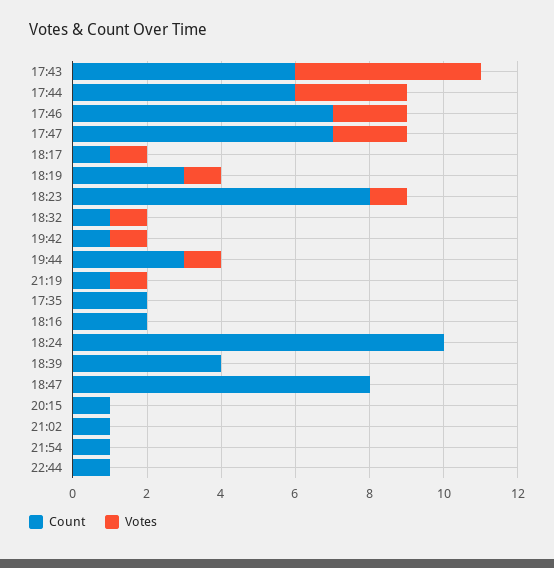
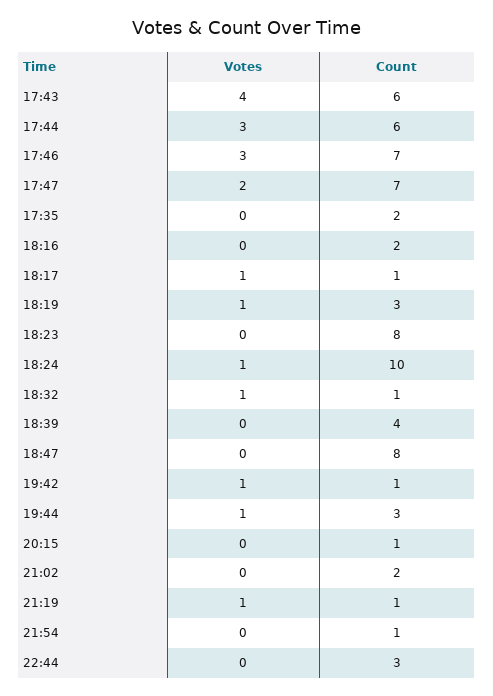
Votes, 17:43: 5 -> 4
Votes, 17:46: 2 -> 3
Votes, 18:23: 1 -> 0
Votes, 18:24: 0 -> 1
Count, 21:02: 1 -> 2
Count, 22:44: 1 -> 3

